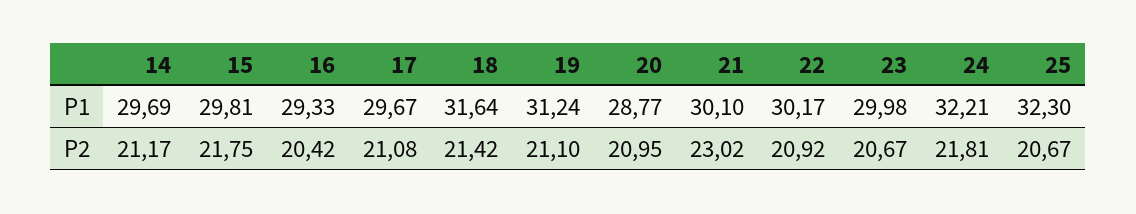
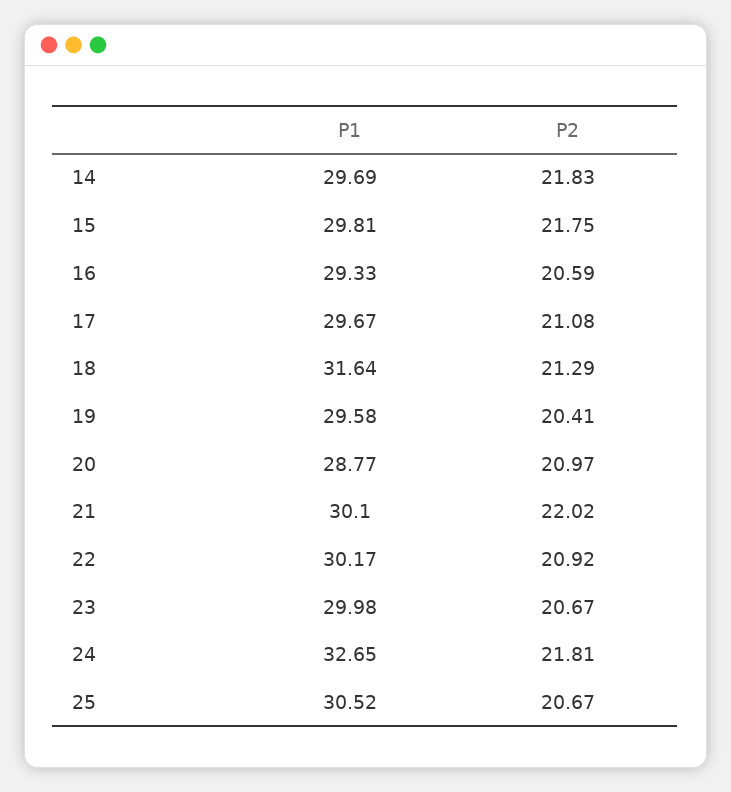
19, P1: 31.24 -> 29.58
24, P1: 32.21 -> 32.65
25, P1: 32.3 -> 30.52
14, P2: 21.17 -> 21.83
16, P2: 20.42 -> 20.59
18, P2: 21.42 -> 21.29
19, P2: 21.1 -> 20.41
20, P2: 20.95 -> 20.97
21, P2: 23.02 -> 22.02

